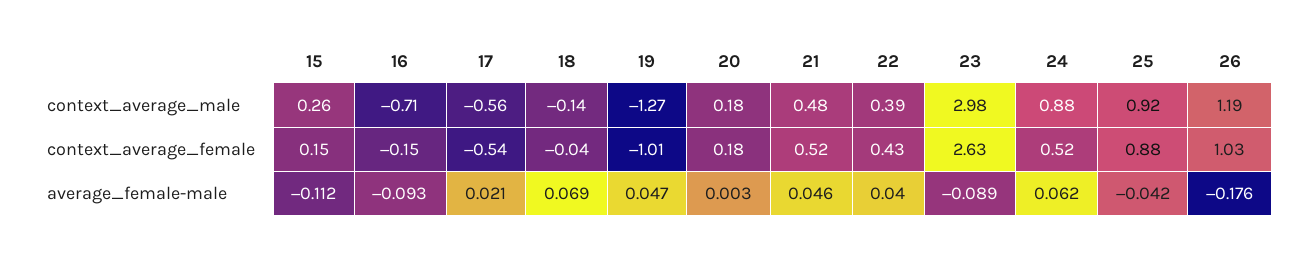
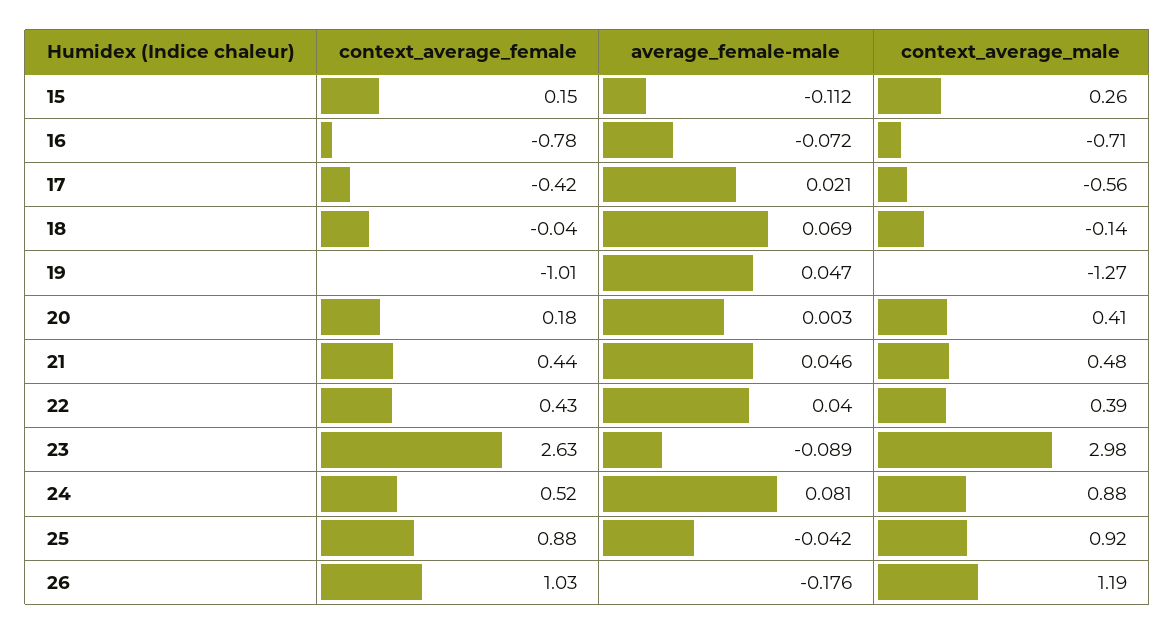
20, context_average_male: 0.18 -> 0.41
16, context_average_female: -0.15 -> -0.78
17, context_average_female: -0.54 -> -0.42
21, context_average_female: 0.52 -> 0.44
16, average_female-male: -0.093 -> -0.072
24, average_female-male: 0.062 -> 0.081

